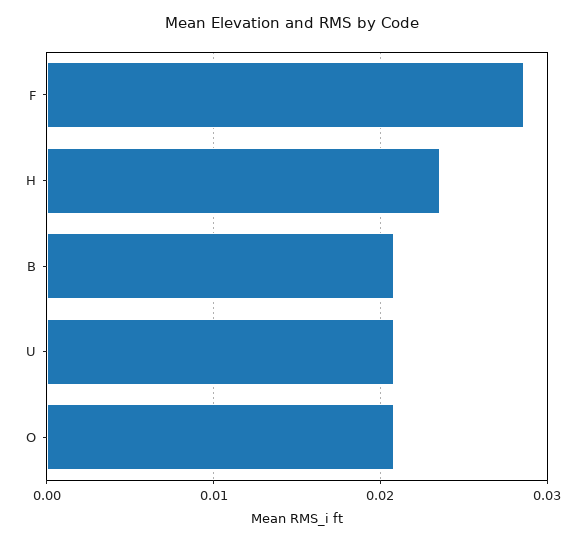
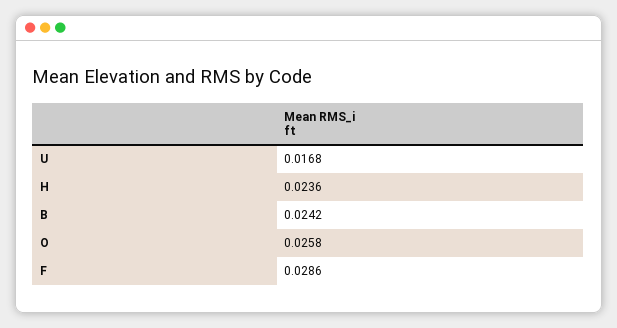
B: 0.021 -> 0.0242
U: 0.021 -> 0.0168
O: 0.021 -> 0.0258

